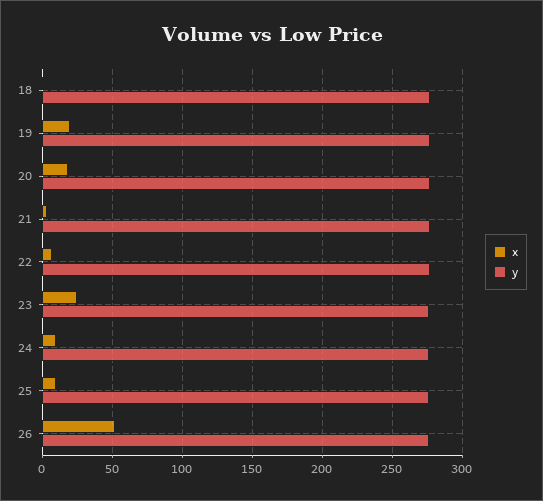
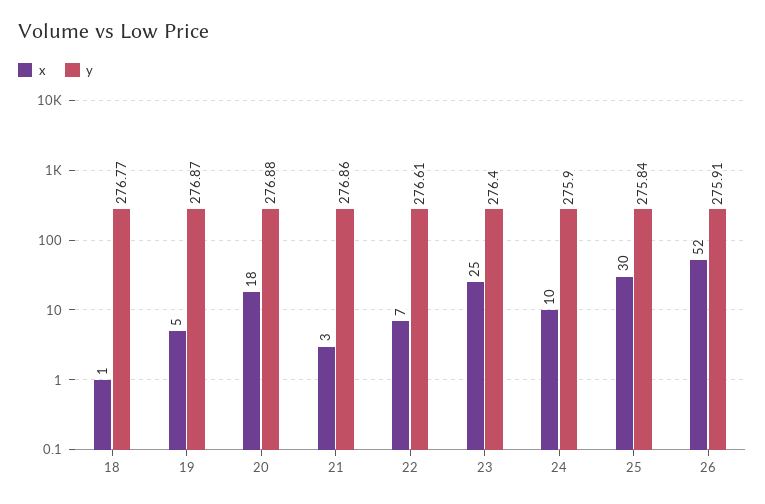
x, 19: 20 -> 5
x, 25: 10 -> 30

